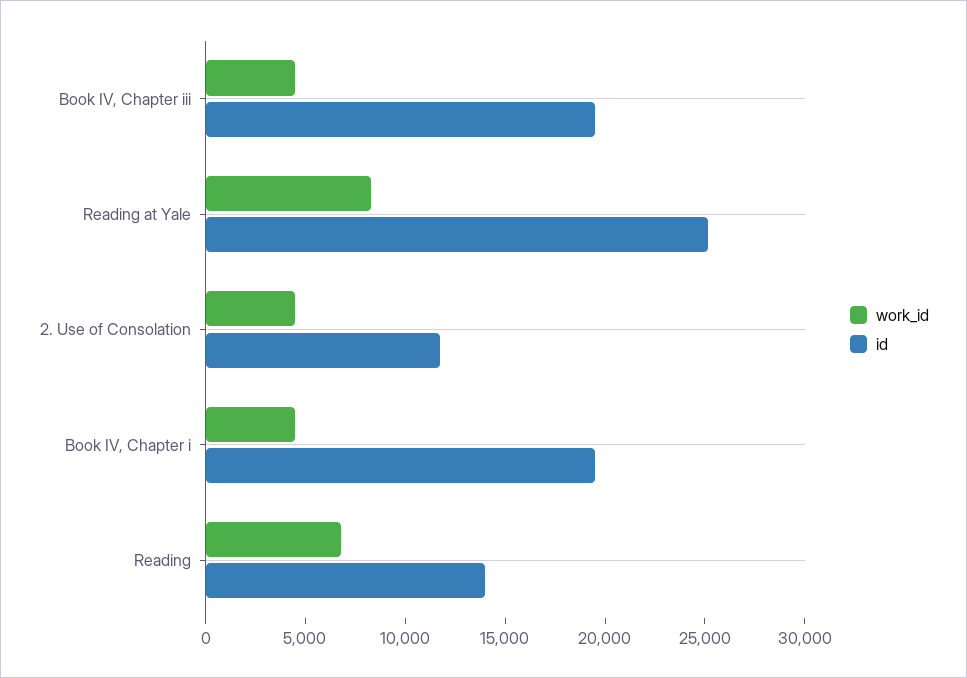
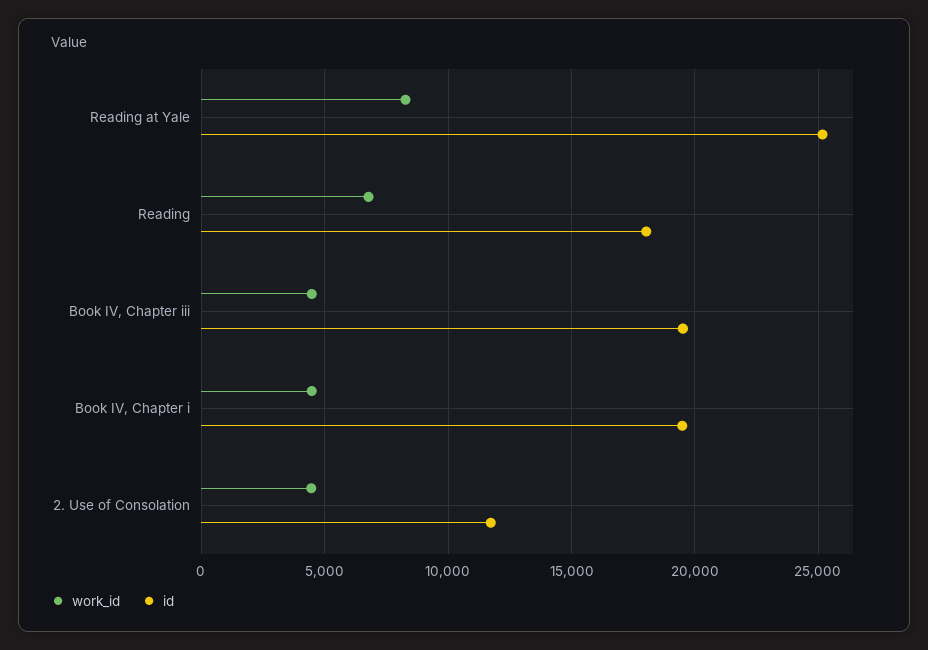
id, Reading: 14000 -> 18000

